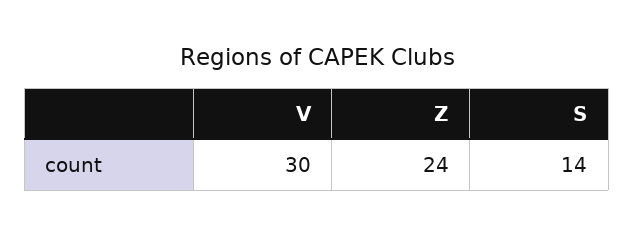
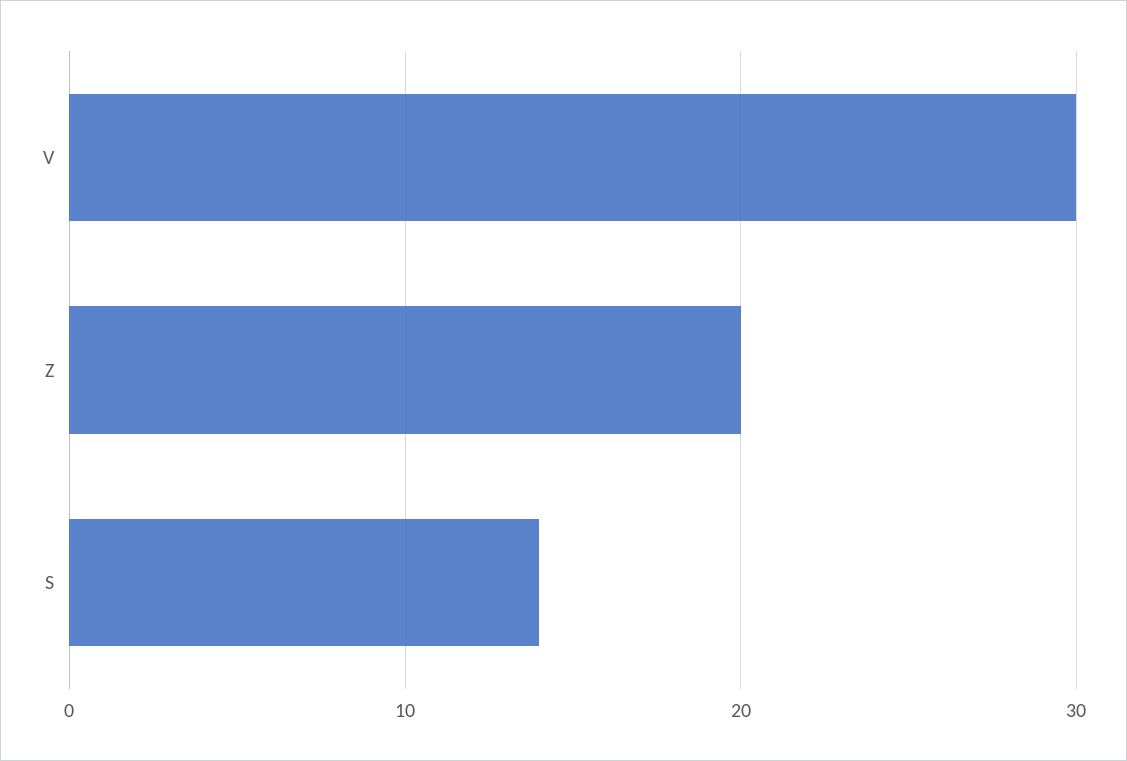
Z: 24 -> 20

